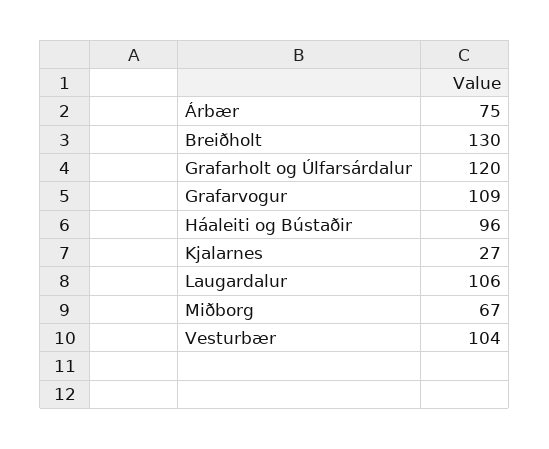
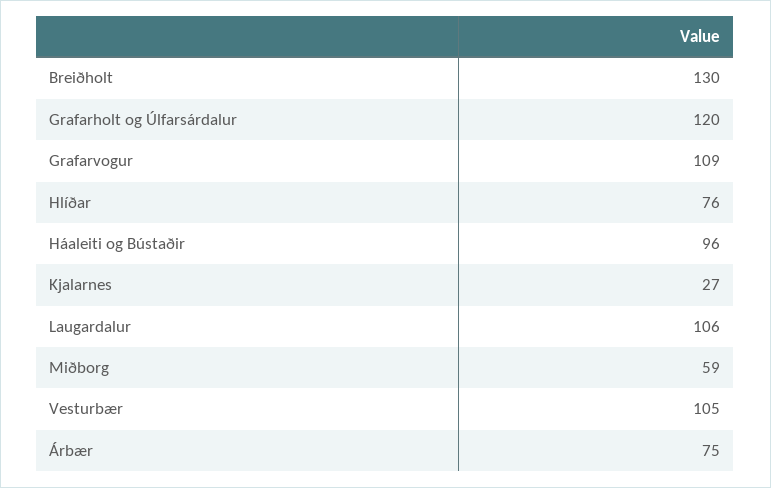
Miðborg: 67 -> 59
Vesturbær: 104 -> 105
Hlíðar: none -> 76

